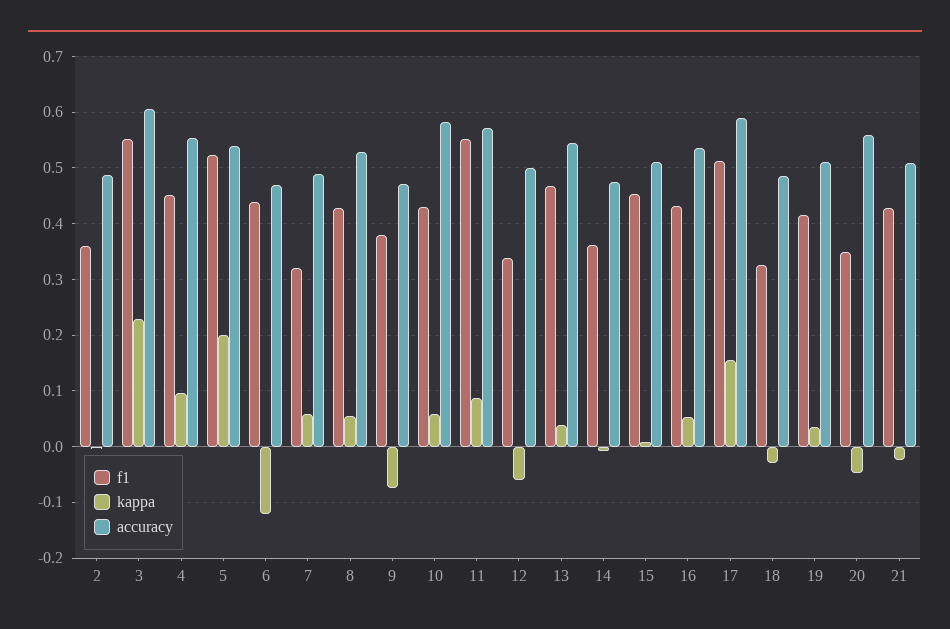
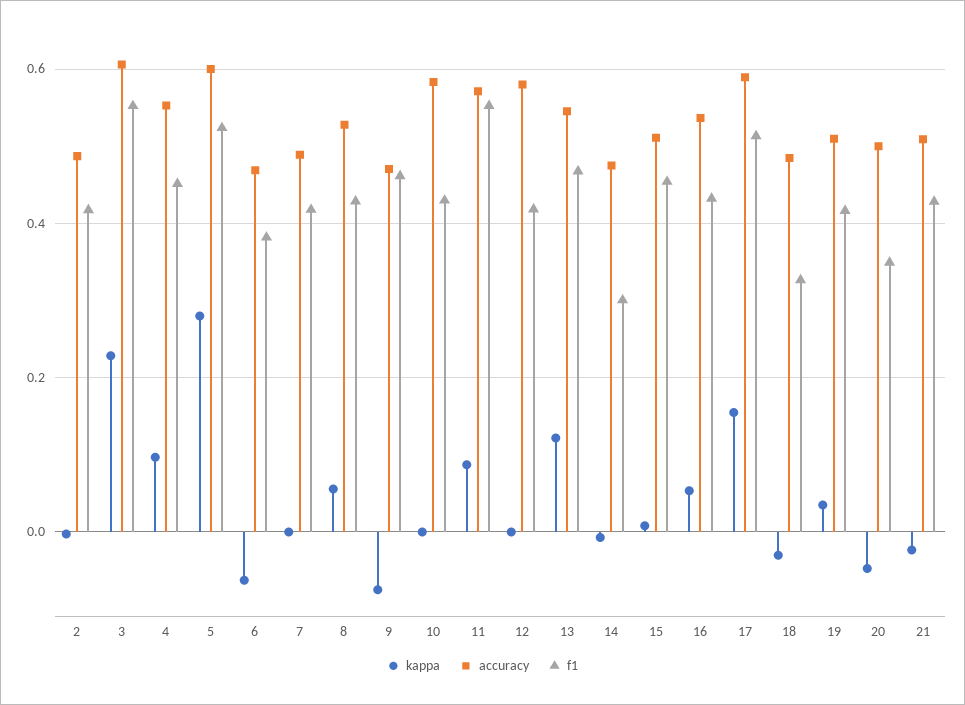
f1, 2: 0.36 -> 0.42
kappa, 5: 0.2 -> 0.28
accuracy, 5: 0.54 -> 0.6
f1, 6: 0.44 -> 0.38
kappa, 6: -0.12 -> -0.06
f1, 7: 0.32 -> 0.42
kappa, 7: 0.06 -> 0
f1, 9: 0.38 -> 0.46
kappa, 10: 0.06 -> 0
f1, 12: 0.34 -> 0.42
kappa, 12: -0.06 -> 0
accuracy, 12: 0.5 -> 0.58
kappa, 13: 0.04 -> 0.12
f1, 14: 0.36 -> 0.3
accuracy, 20: 0.56 -> 0.5

